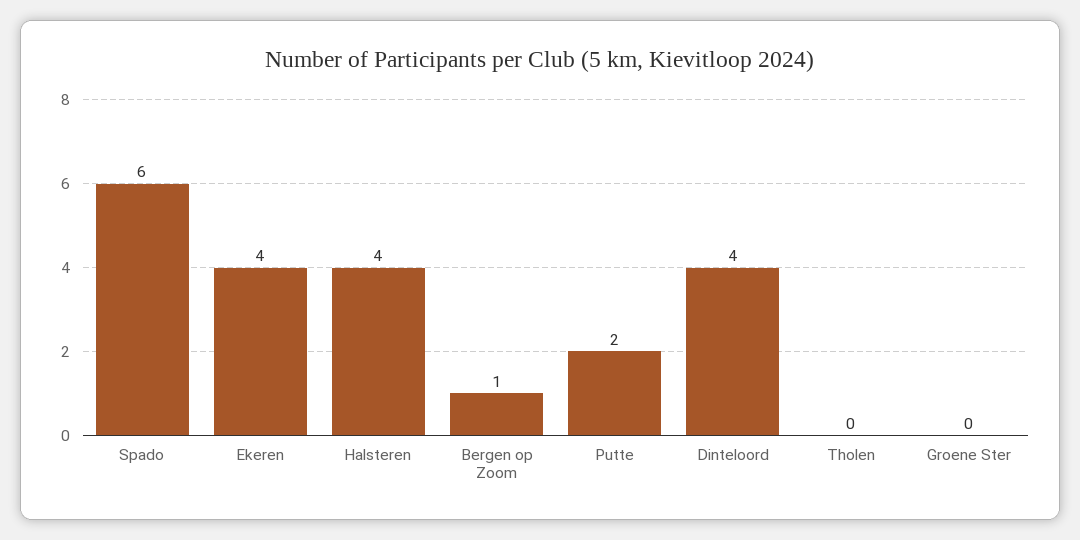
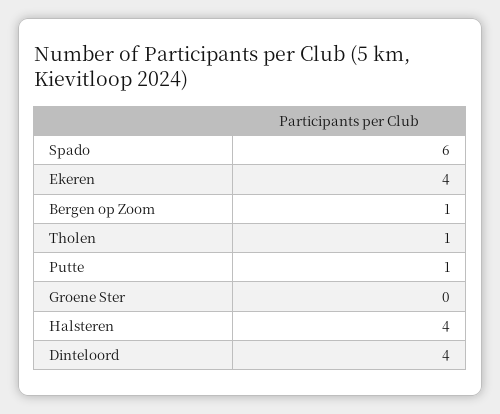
Putte: 2 -> 1
Tholen: 0 -> 1

